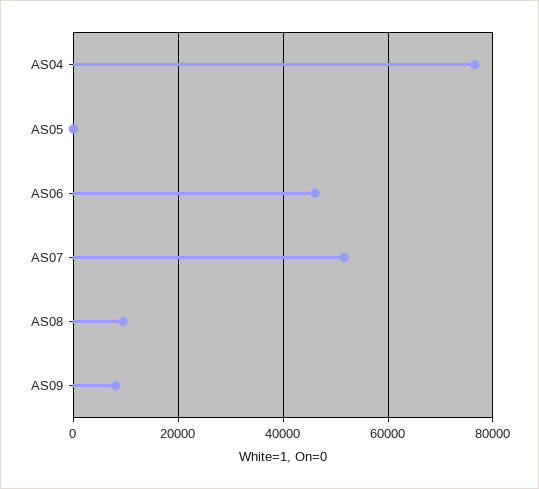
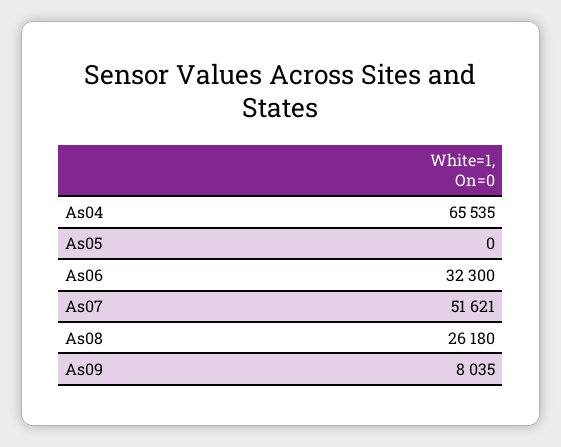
AS04: 76000 -> 65535
AS06: 46000 -> 32300
AS08: 10000 -> 26180

